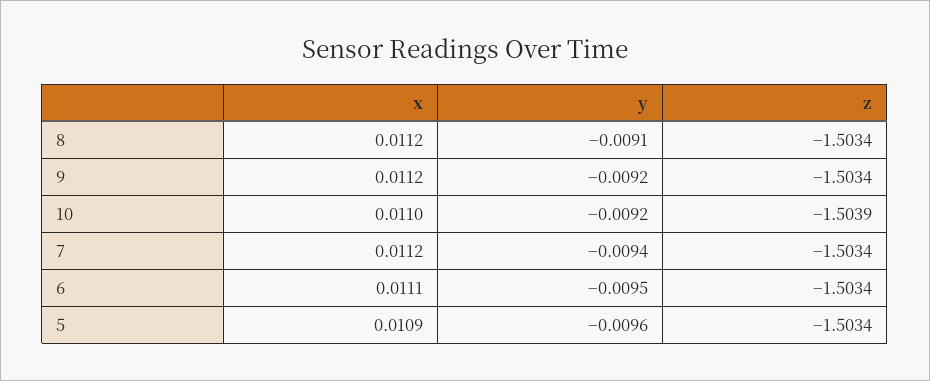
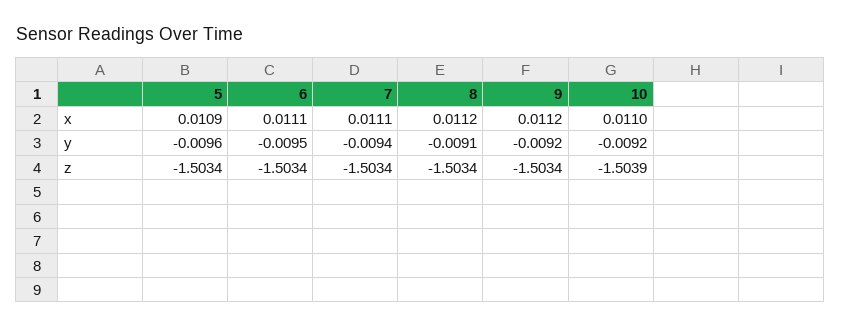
x, 7: 0.0112 -> 0.0111

